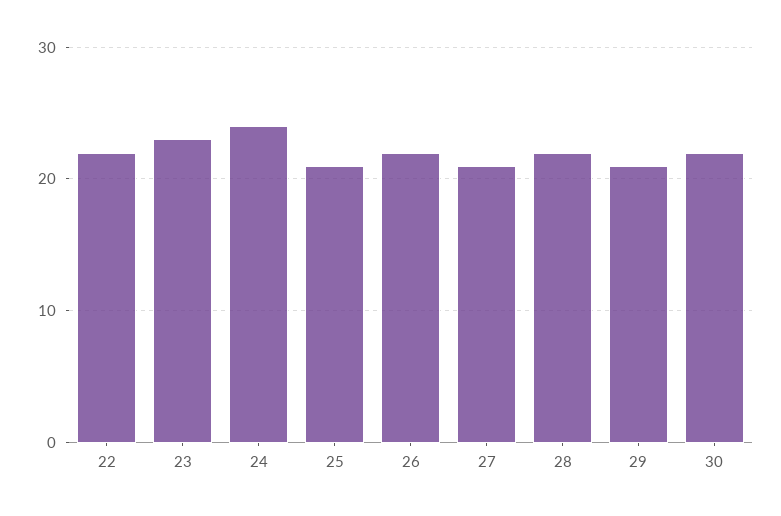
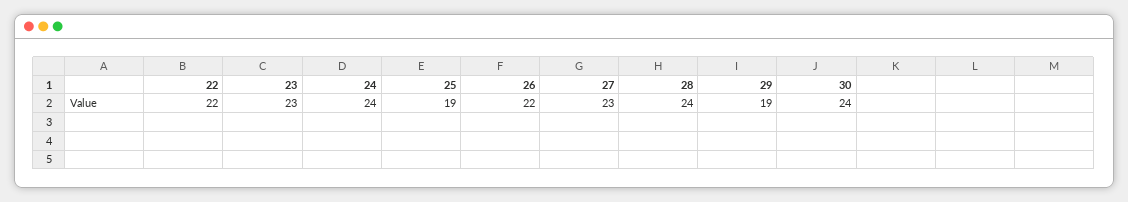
25: 21 -> 19
27: 21 -> 23
28: 22 -> 24
29: 21 -> 19
30: 22 -> 24

